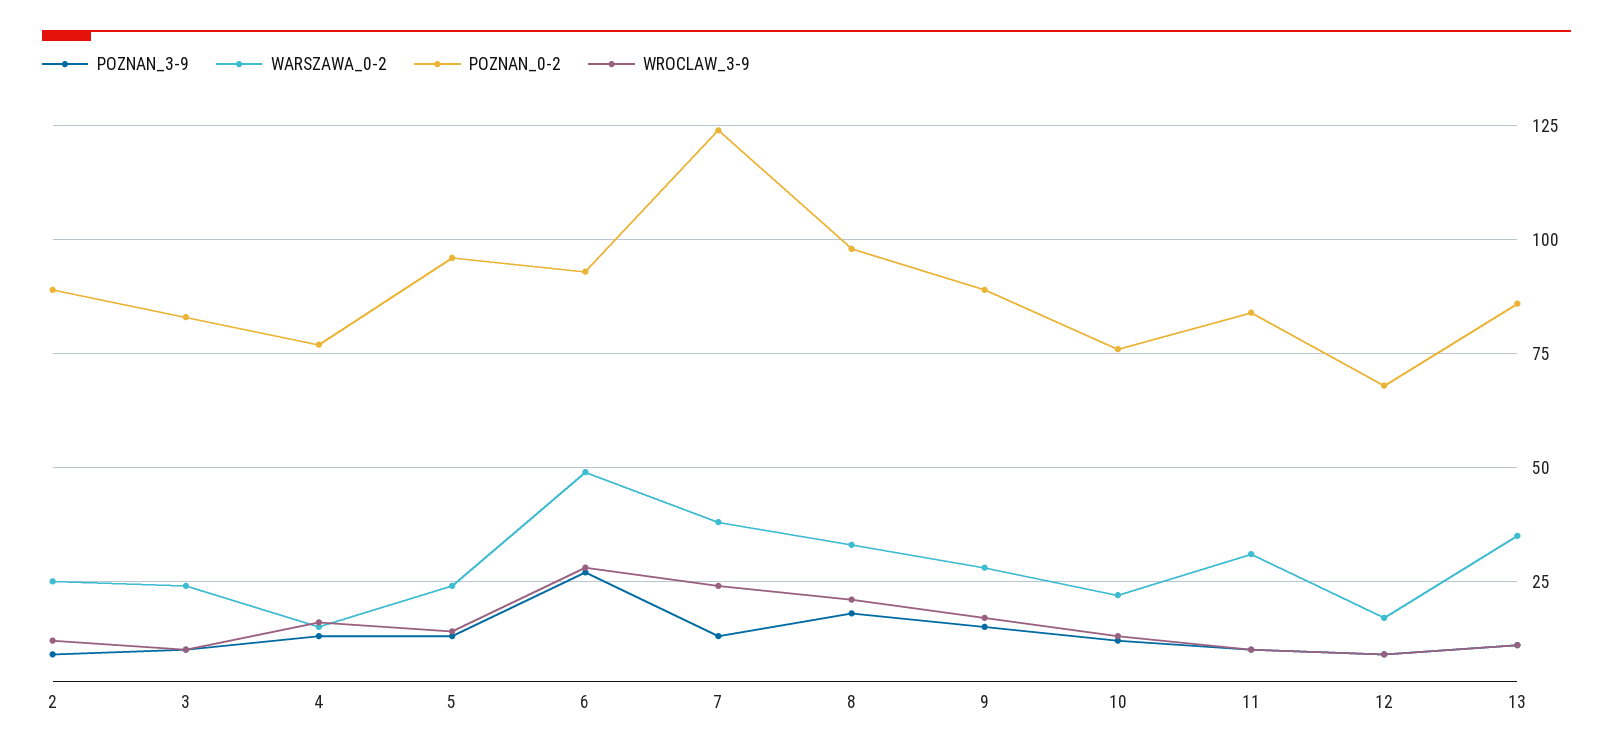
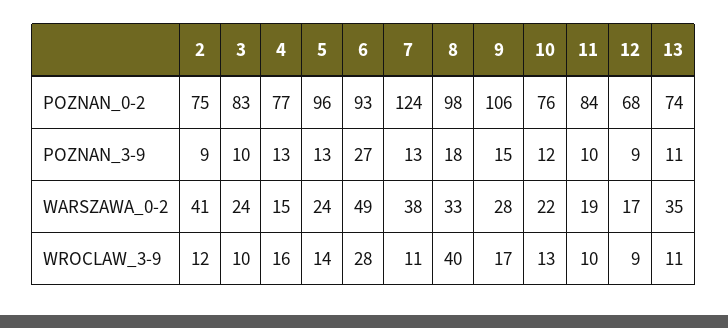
WARSZAWA_0-2, 2: 25 -> 41
POZNAN_0-2, 2: 90 -> 75
WROCLAW_3-9, 7: 25 -> 11
WROCLAW_3-9, 8: 20 -> 40
POZNAN_0-2, 9: 90 -> 106
WARSZAWA_0-2, 11: 30 -> 19
POZNAN_0-2, 13: 85 -> 74

